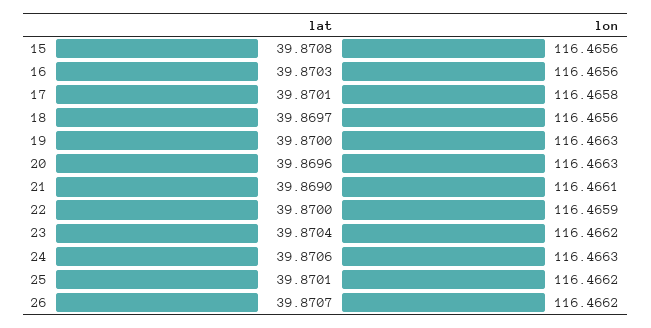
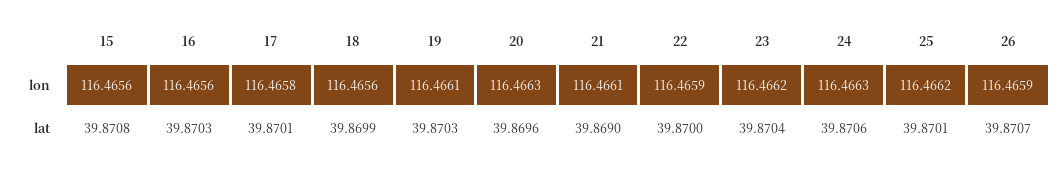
lat, 18: 39.8697 -> 39.8699
lat, 19: 39.87 -> 39.8703
lon, 19: 116.4663 -> 116.4661
lon, 26: 116.4662 -> 116.4659

